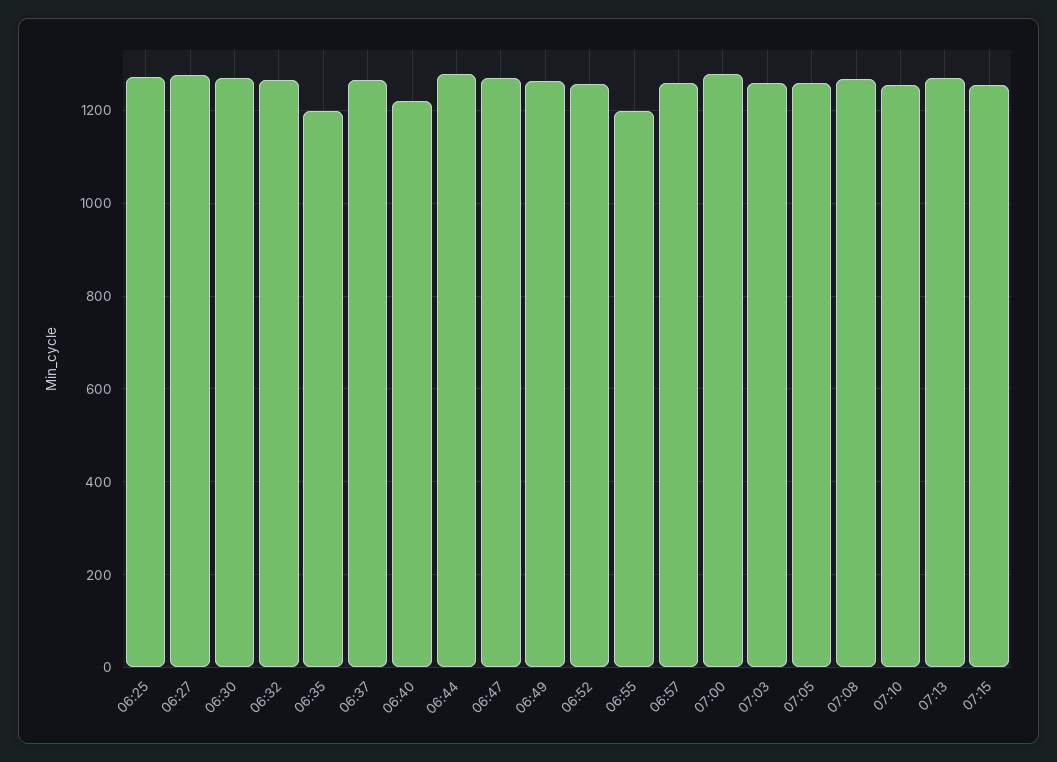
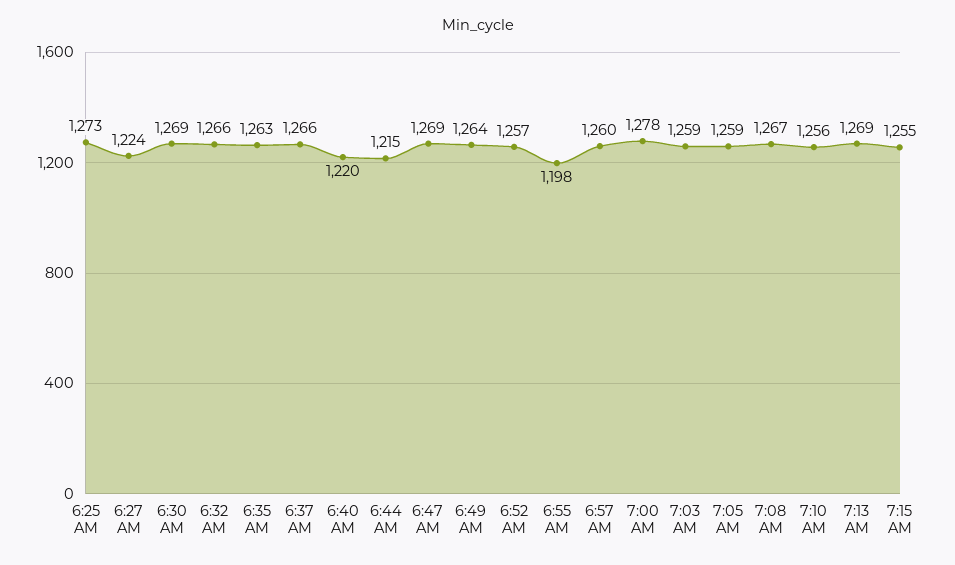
06:27: 1280 -> 1224
06:35: 1200 -> 1263
06:44: 1280 -> 1215

